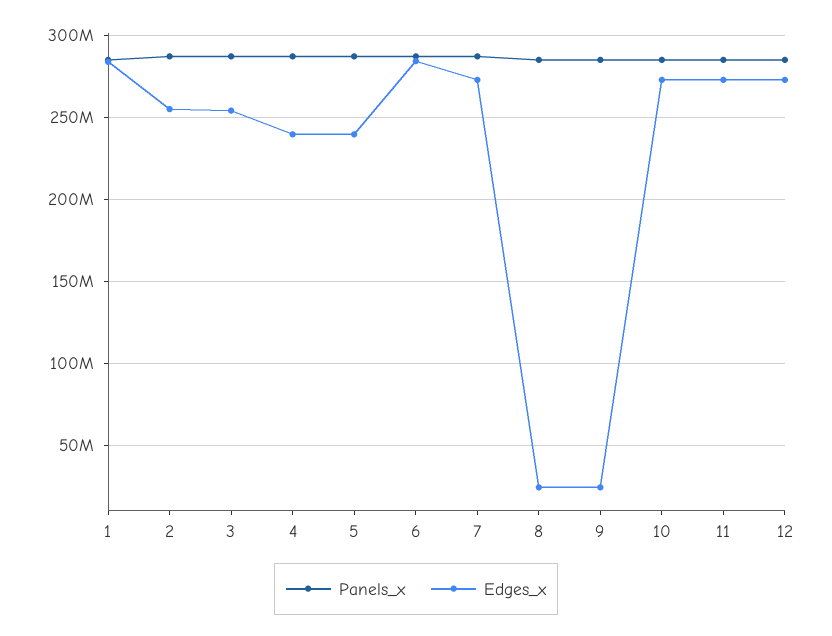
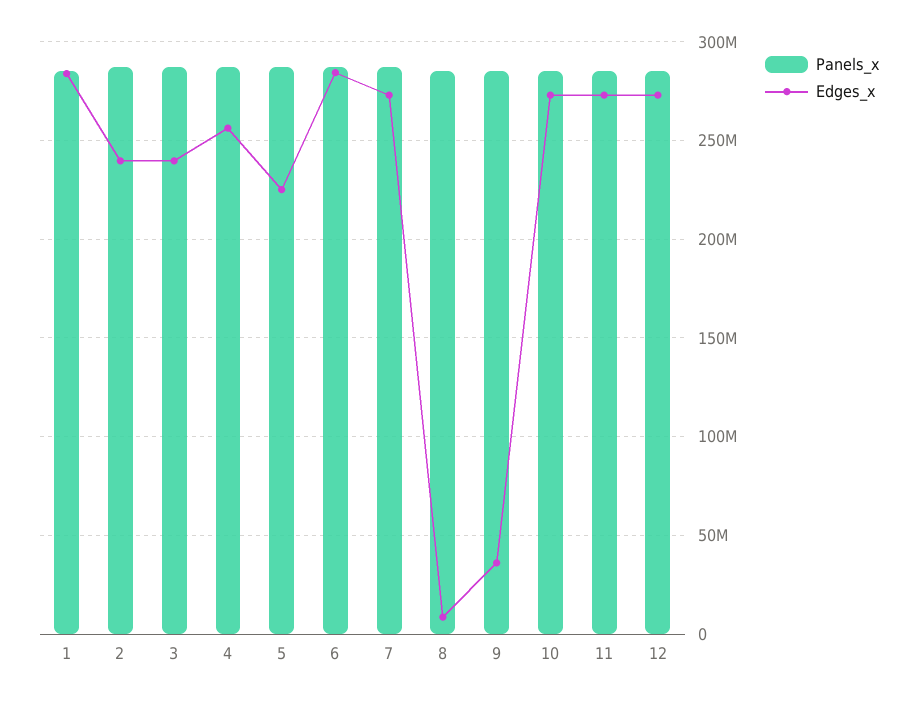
Edges_x, 2: 255000000 -> 240000000
Edges_x, 3: 255000000 -> 240000000
Edges_x, 4: 240000000 -> 255000000
Edges_x, 5: 240000000 -> 225000000
Edges_x, 8: 25000000 -> 10000000
Edges_x, 9: 25000000 -> 35000000

